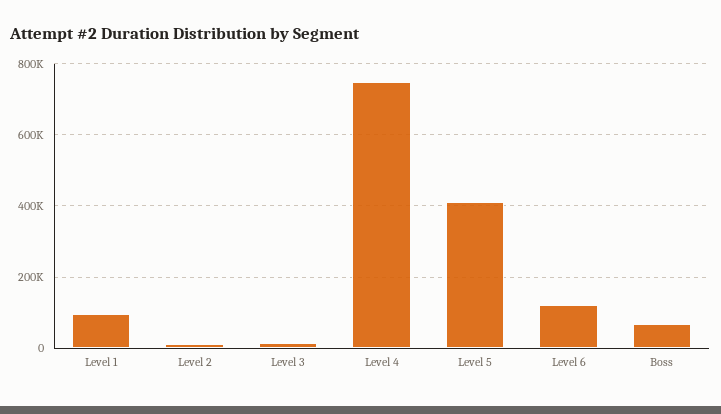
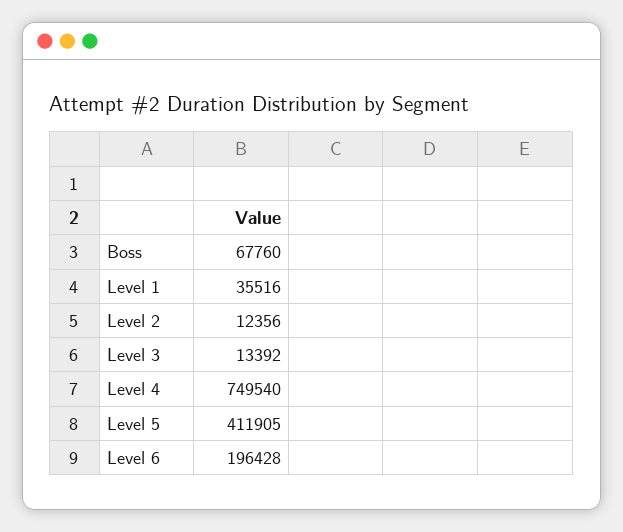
Level 1: 100000 -> 35516
Level 6: 120000 -> 196428

